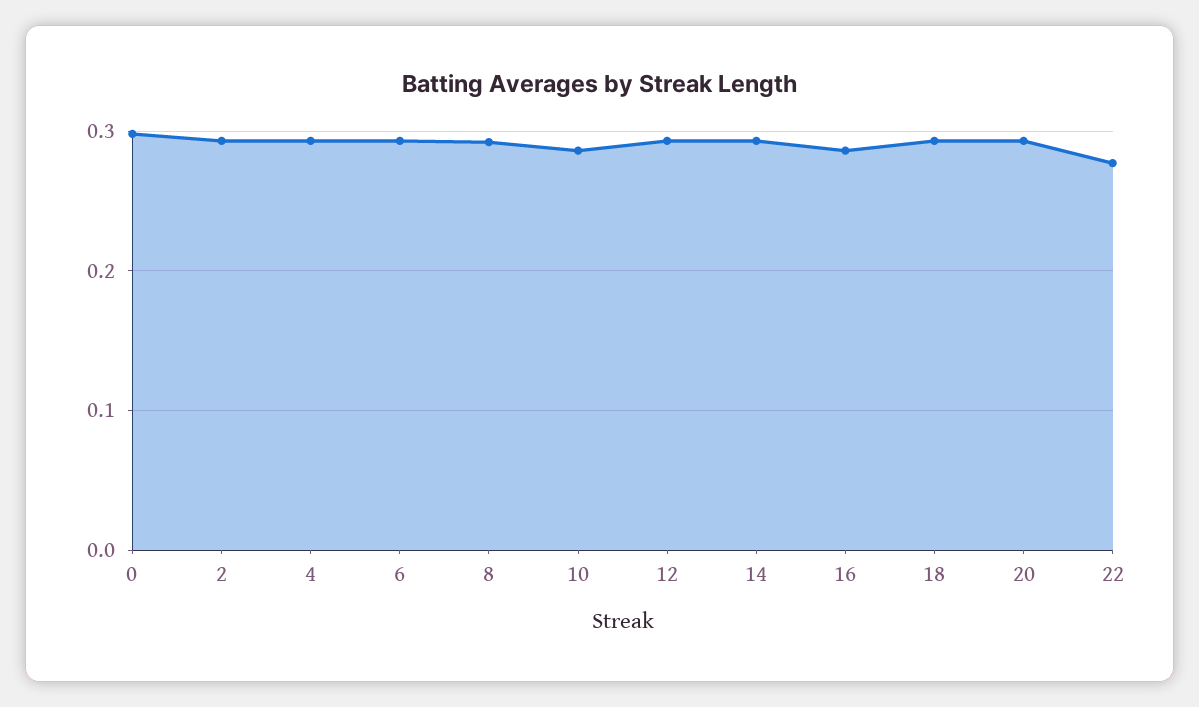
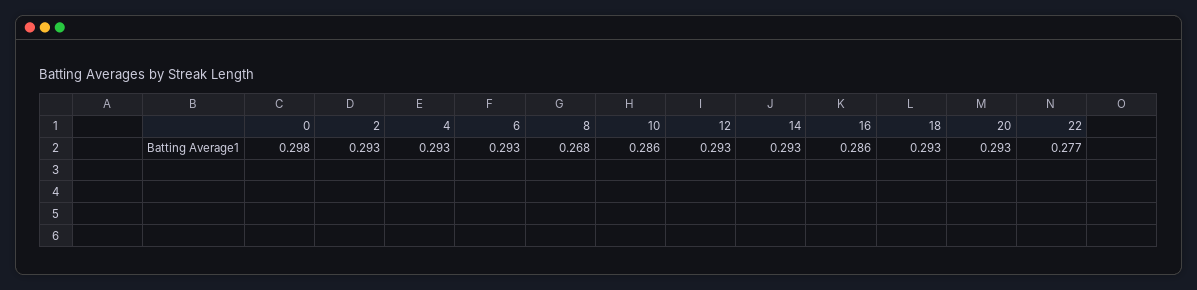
8: 0.29 -> 0.268

